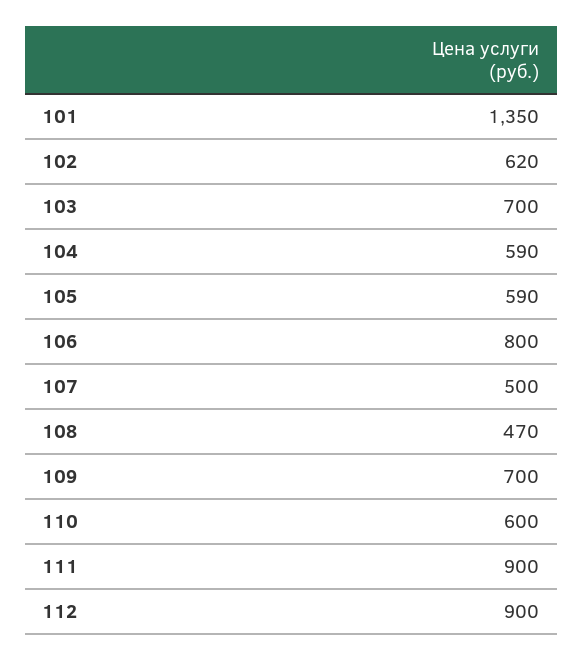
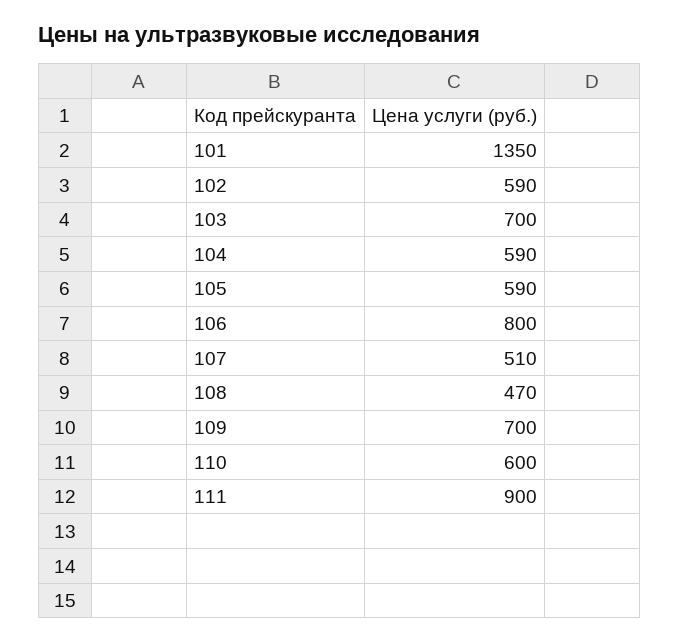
102: 620 -> 590
107: 500 -> 510
112: 900 -> none

